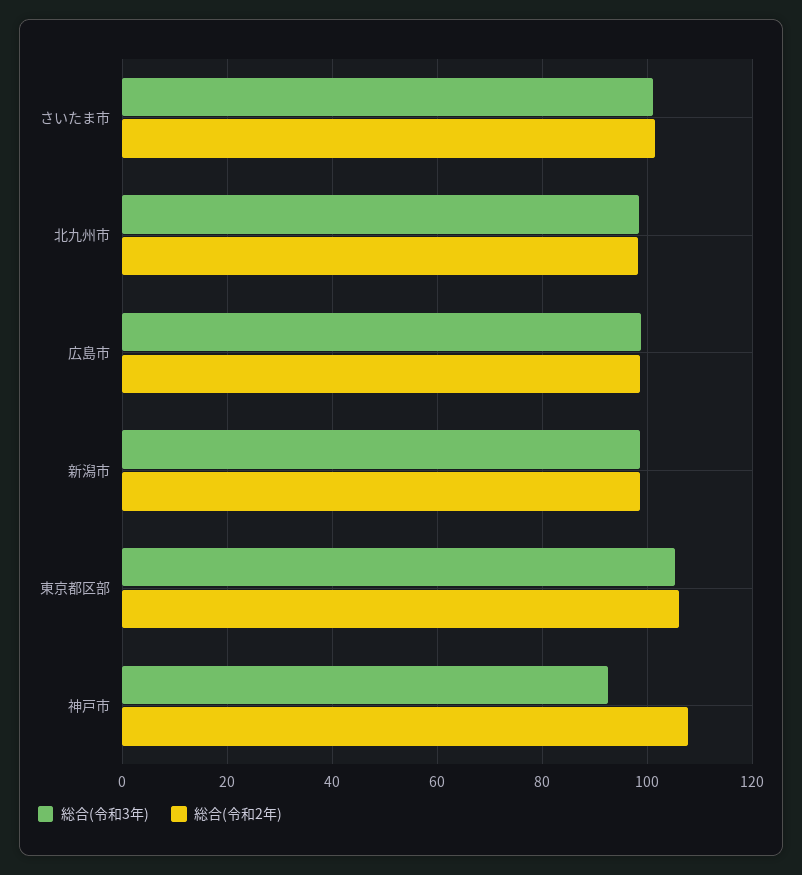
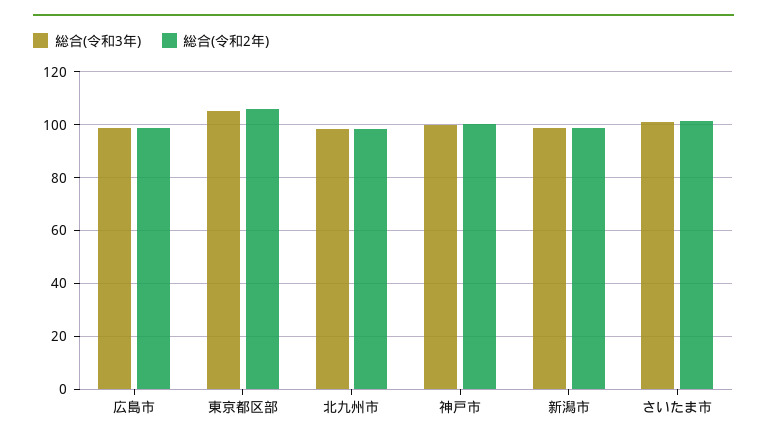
総合(令和3年), 神戸市: 92 -> 100
総合(令和2年), 神戸市: 108 -> 100

